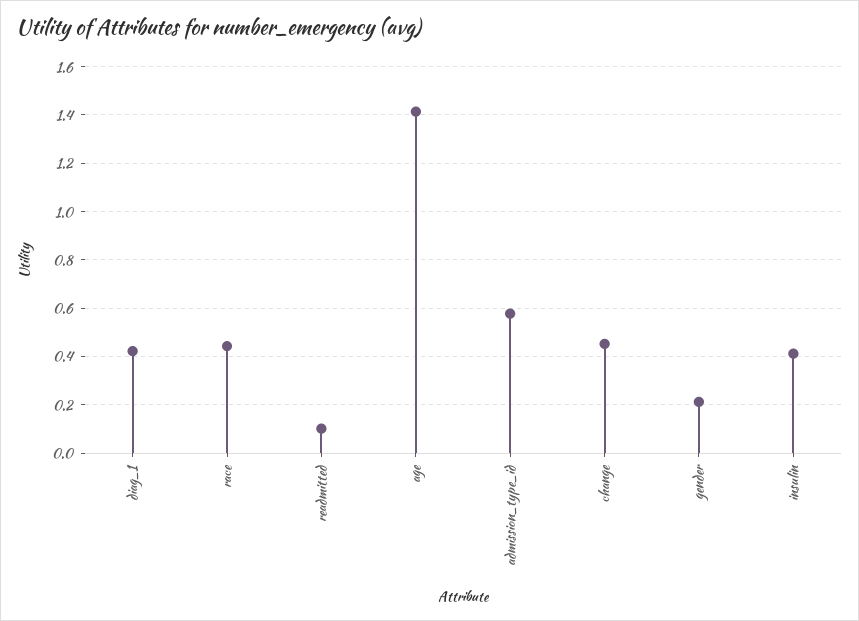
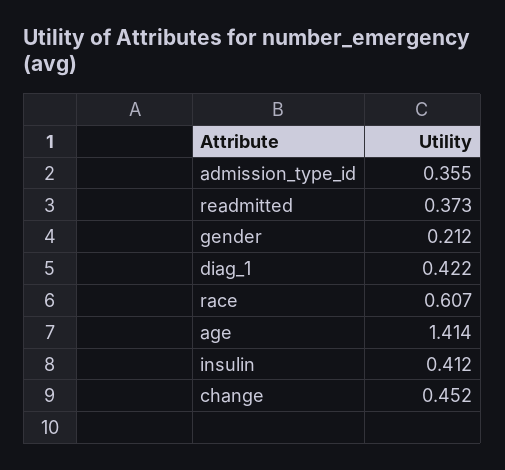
race: 0.45 -> 0.607
readmitted: 0.1 -> 0.373
admission_type_id: 0.575 -> 0.355

